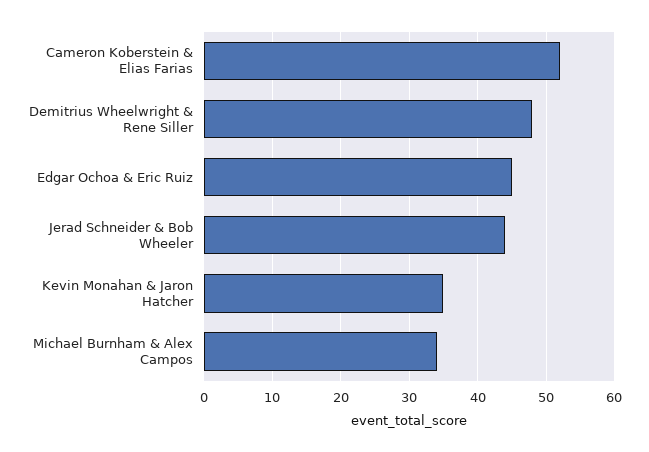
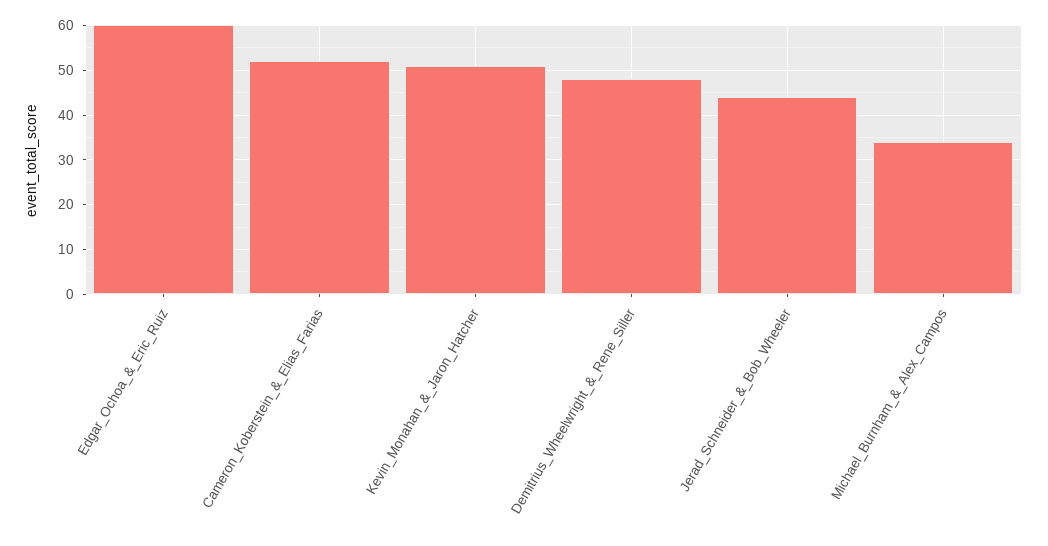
Edgar Ochoa & Eric Ruiz: 45 -> 60
Kevin Monahan & Jaron Hatcher: 35 -> 50

